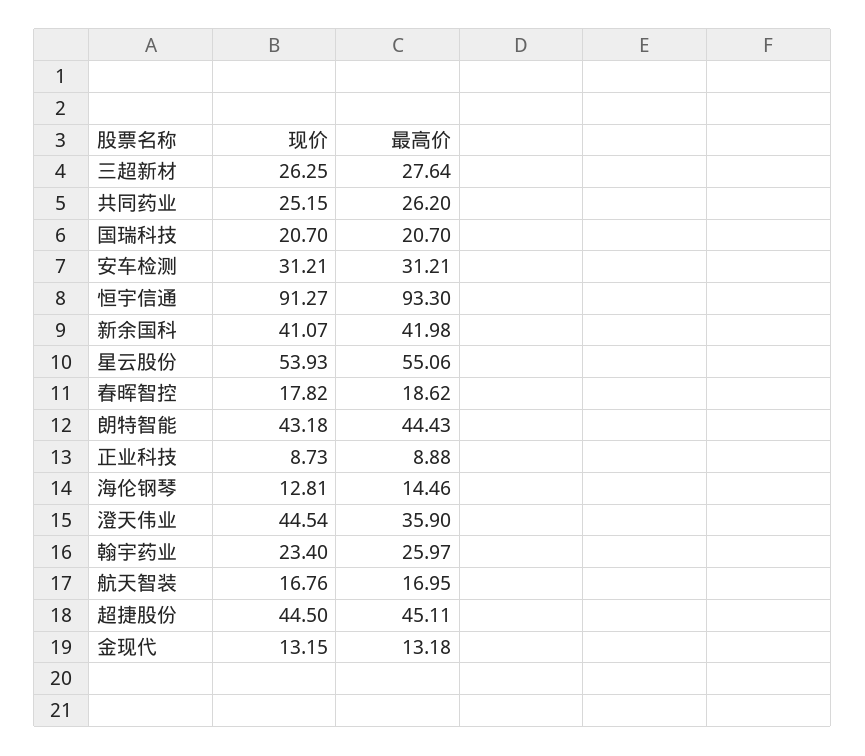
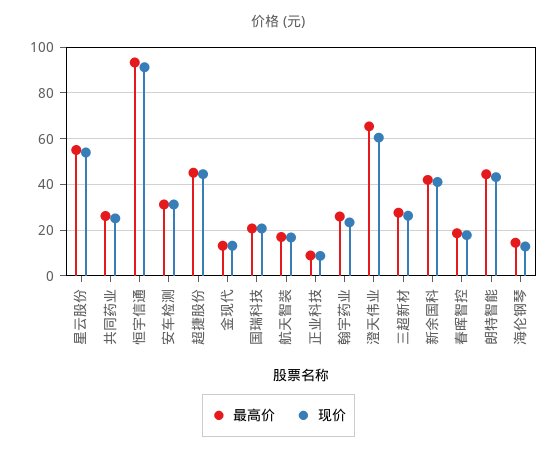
现价, 澄天伟业: 44.54 -> 60
最高价, 澄天伟业: 35.9 -> 65

